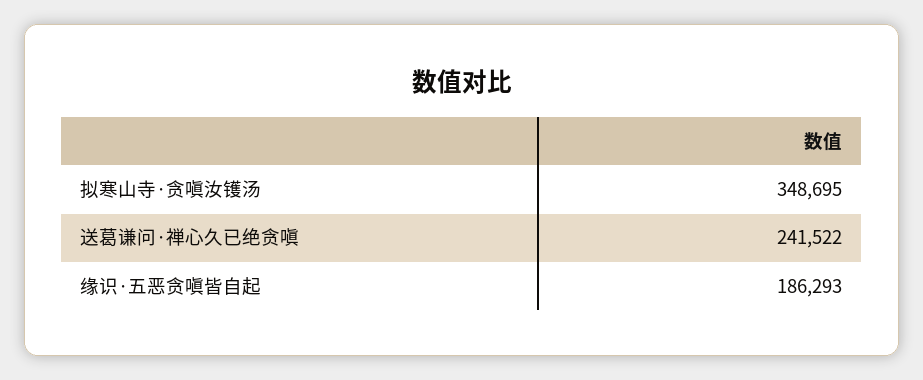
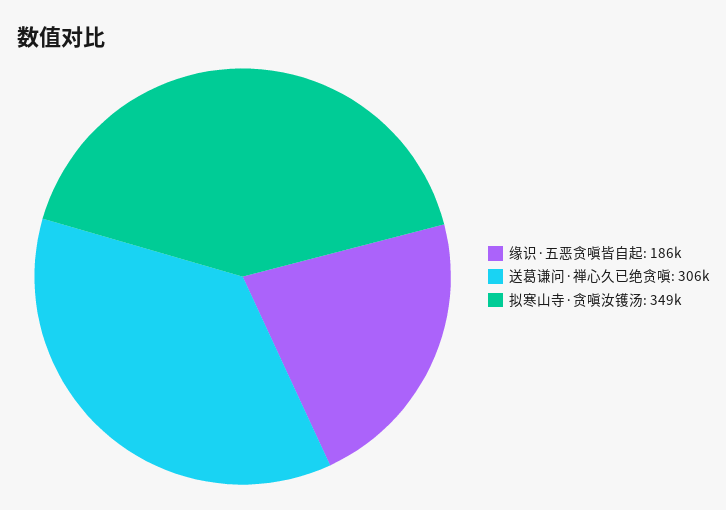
送葛谦问·禅心久已绝贪嗔: 241522 -> 306000

